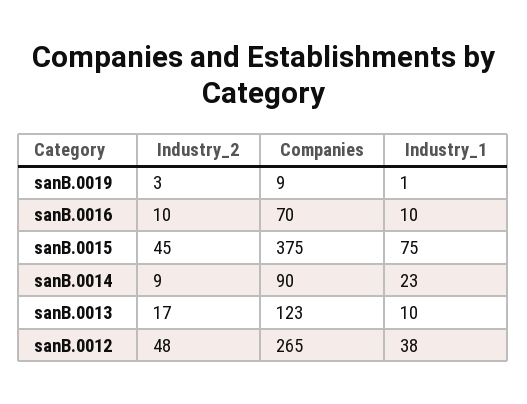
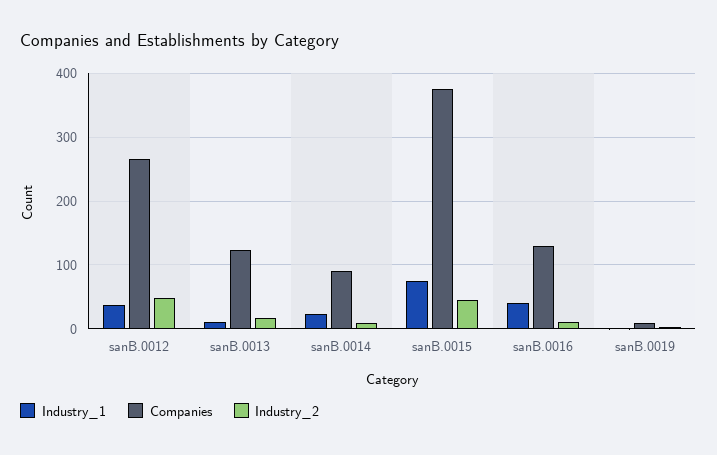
Companies, sanB.0016: 70 -> 130
Industry_1, sanB.0016: 10 -> 40

